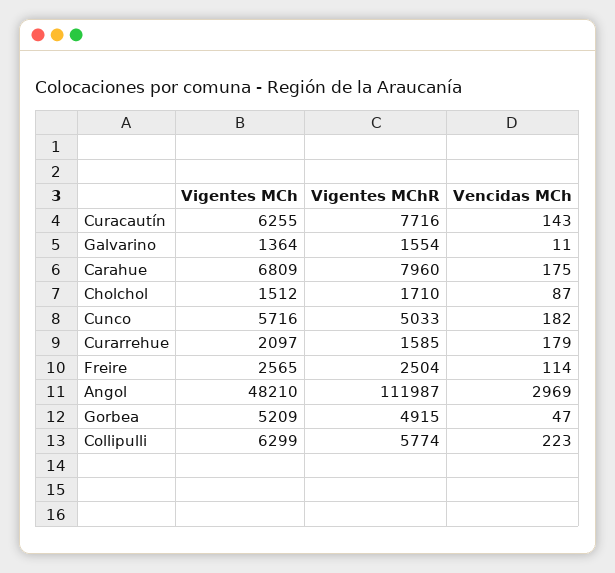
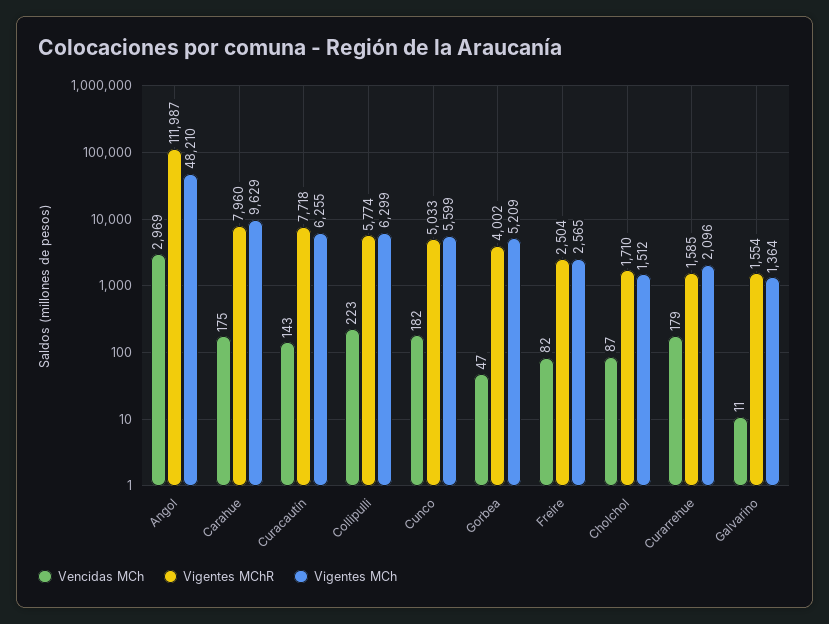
Vigentes MChR, Curacautín: 7716 -> 7718
Vigentes MCh, Carahue: 6809 -> 9629
Vigentes MCh, Cunco: 5716 -> 5599
Vigentes MCh, Curarrehue: 2097 -> 2096
Vencidas MCh, Freire: 114 -> 82
Vigentes MChR, Gorbea: 4915 -> 4002

